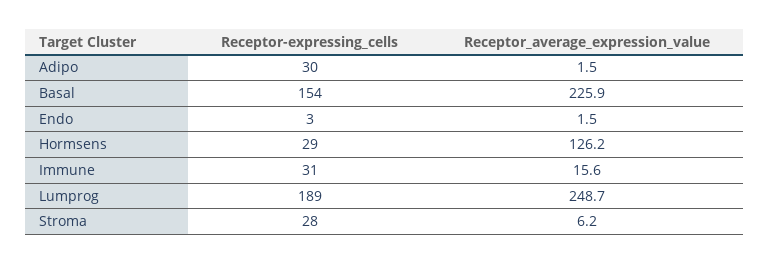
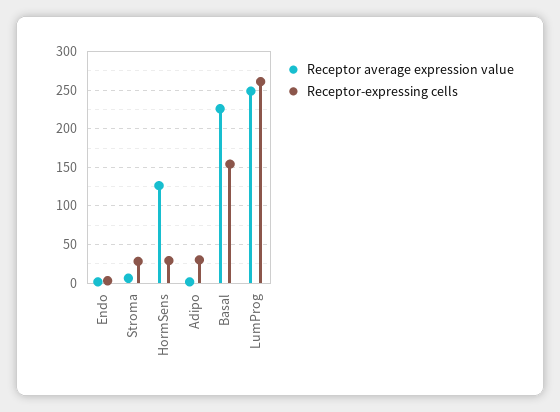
Receptor-expressing_cells, Immune: 31 -> none
Receptor_average_expression_value, Immune: 15.6 -> none
Receptor-expressing_cells, Lumprog: 189 -> 260

